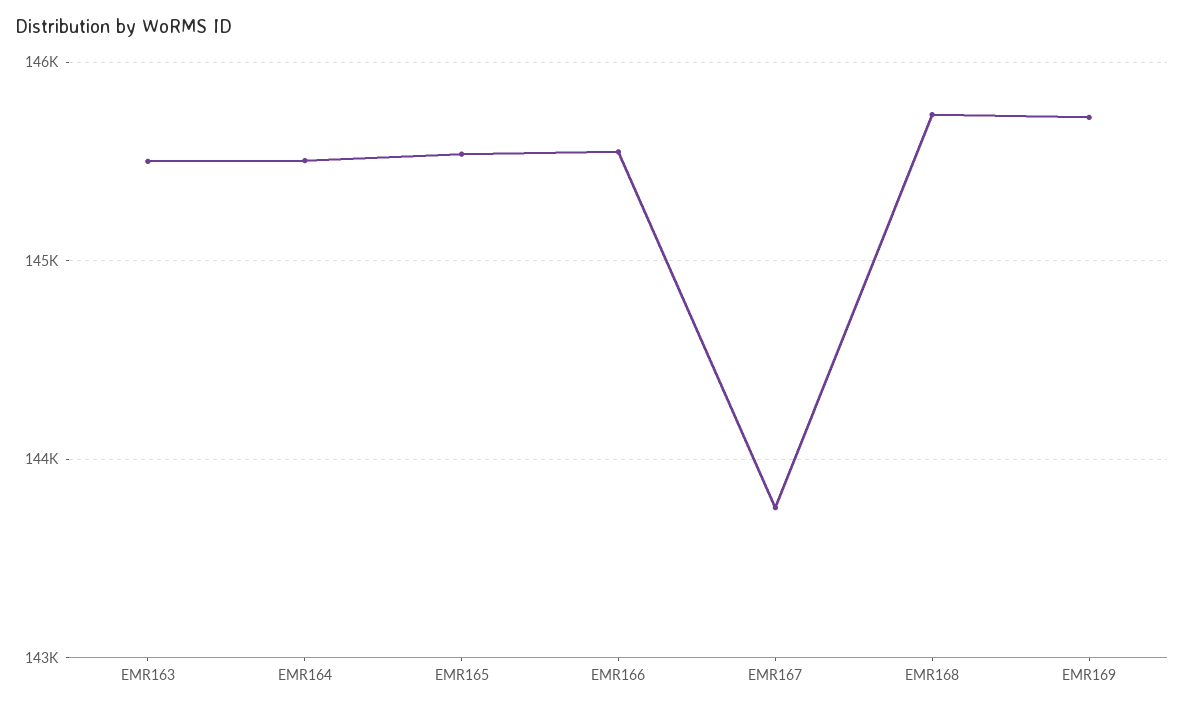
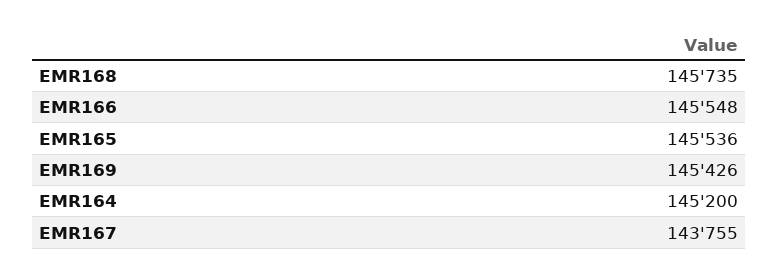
EMR163: 145500 -> none
EMR164: 145500 -> 145200
EMR169: 145700 -> 145426

